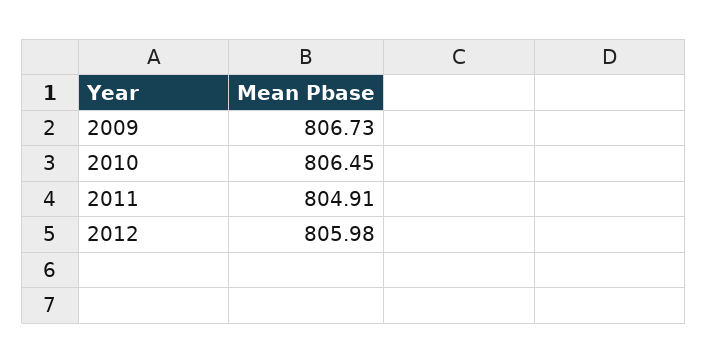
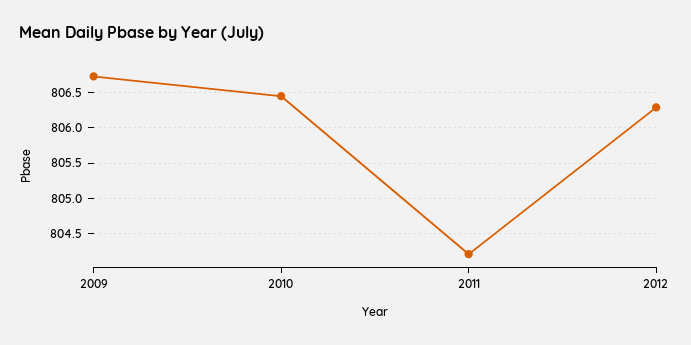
2011: 804.91 -> 804.2
2012: 805.98 -> 806.3

